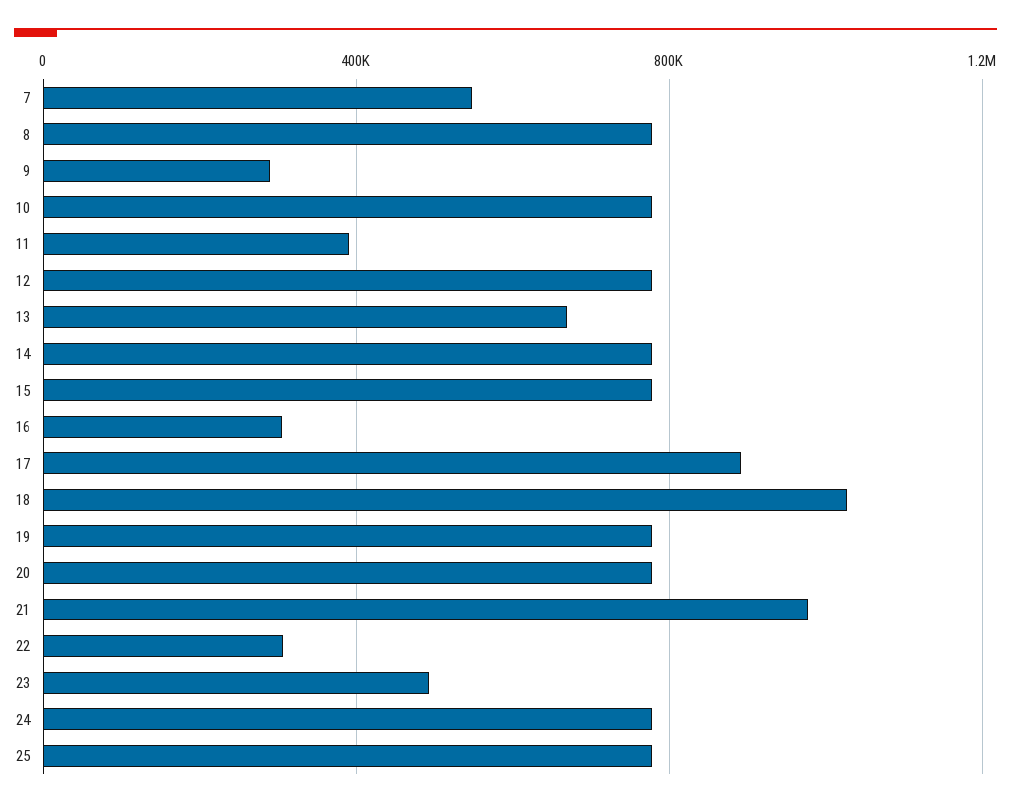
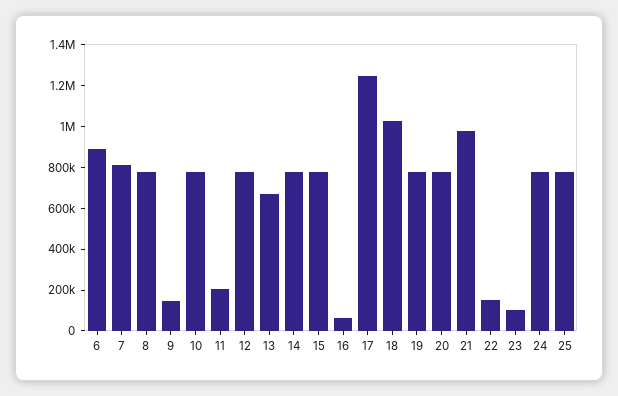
7: 550000 -> 800000
9: 300000 -> 150000
11: 400000 -> 200000
16: 300000 -> 50000
17: 900000 -> 1250000
22: 300000 -> 150000
23: 500000 -> 100000
6: none -> 900000

